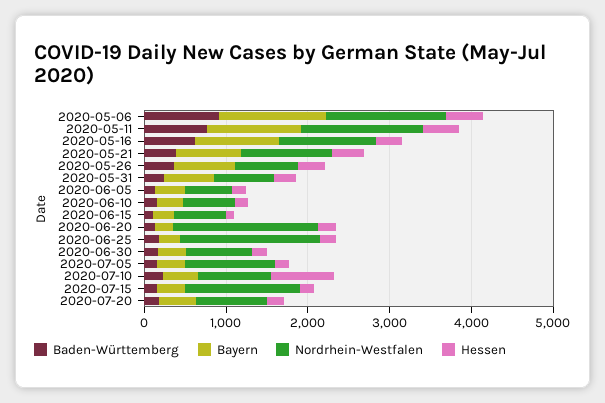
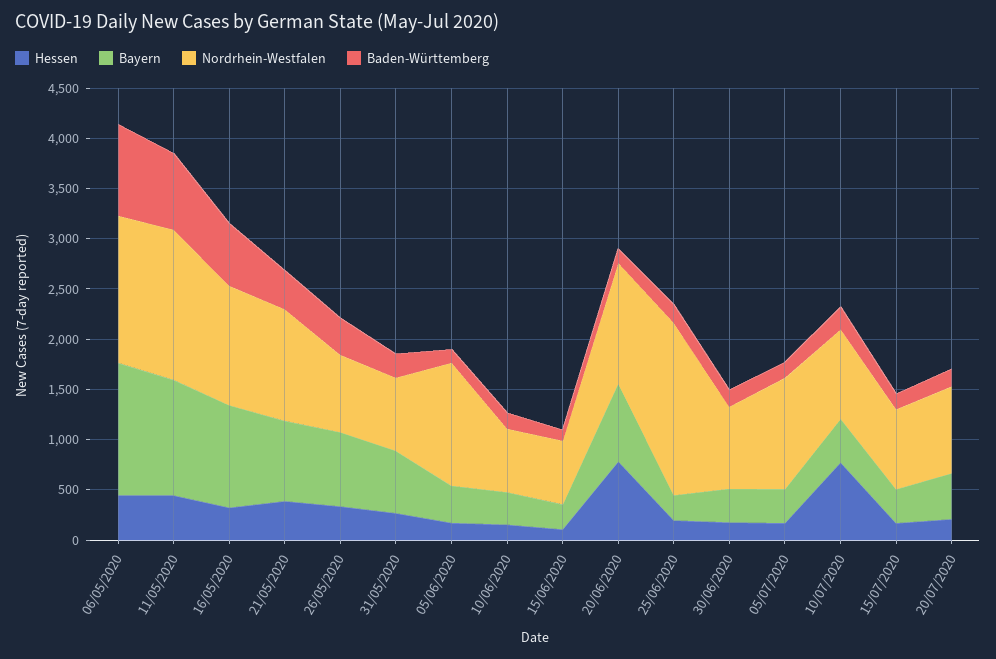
Nordrhein-Westfalen, 2020-06-05: 600 -> 1200
Bayern, 2020-06-20: 200 -> 800
Nordrhein-Westfalen, 2020-06-20: 1800 -> 1200
Hessen, 2020-06-20: 200 -> 800
Nordrhein-Westfalen, 2020-07-15: 1400 -> 800

